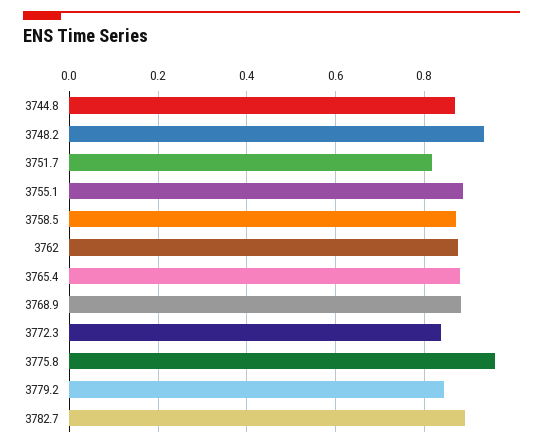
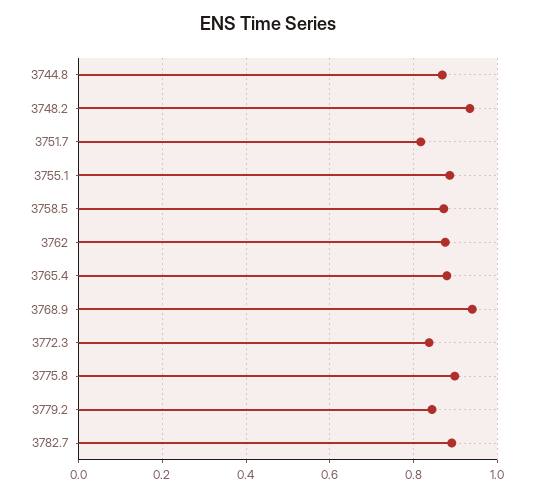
3768.9: 0.88 -> 0.94
3775.8: 0.96 -> 0.9

